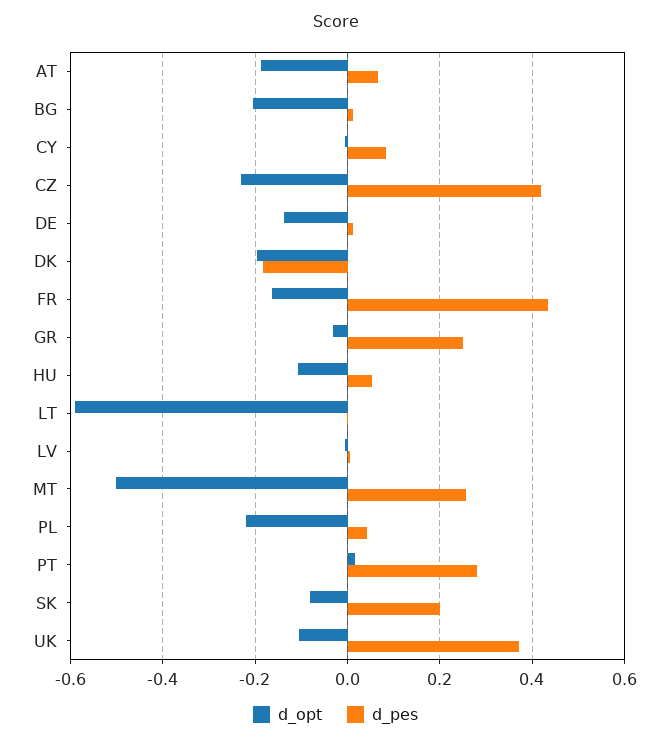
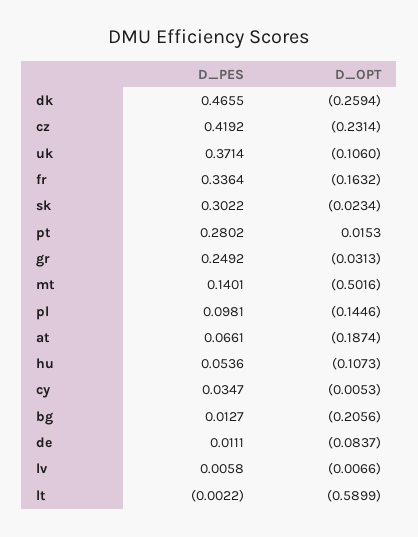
d_pes, CY: 0.08 -> 0.0347
d_opt, DE: -0.14 -> -0.0837
d_opt, DK: -0.2 -> -0.2594
d_pes, DK: -0.18 -> 0.4655
d_pes, FR: 0.44 -> 0.3364
d_pes, MT: 0.26 -> 0.1401
d_opt, PL: -0.22 -> -0.1446
d_pes, PL: 0.04 -> 0.0981
d_opt, SK: -0.08 -> -0.0234
d_pes, SK: 0.2 -> 0.3022

